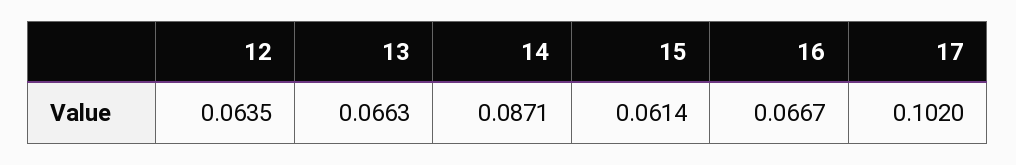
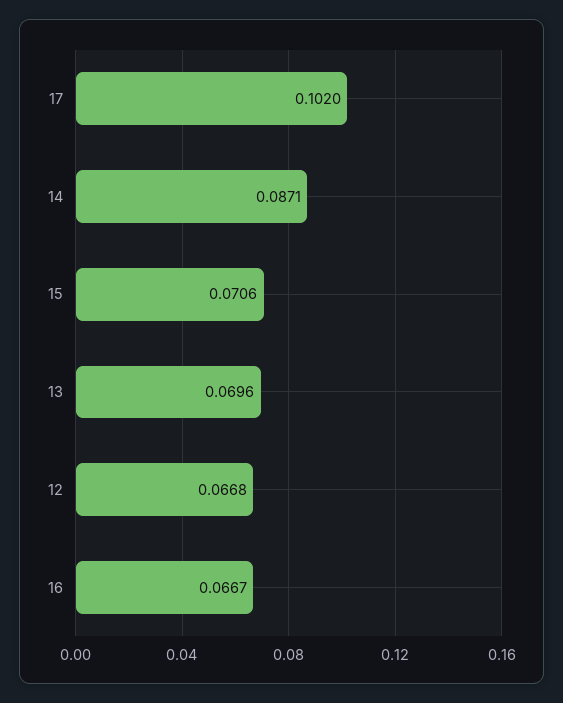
12: 0.0635 -> 0.0668
13: 0.0663 -> 0.0696
15: 0.0614 -> 0.0706

